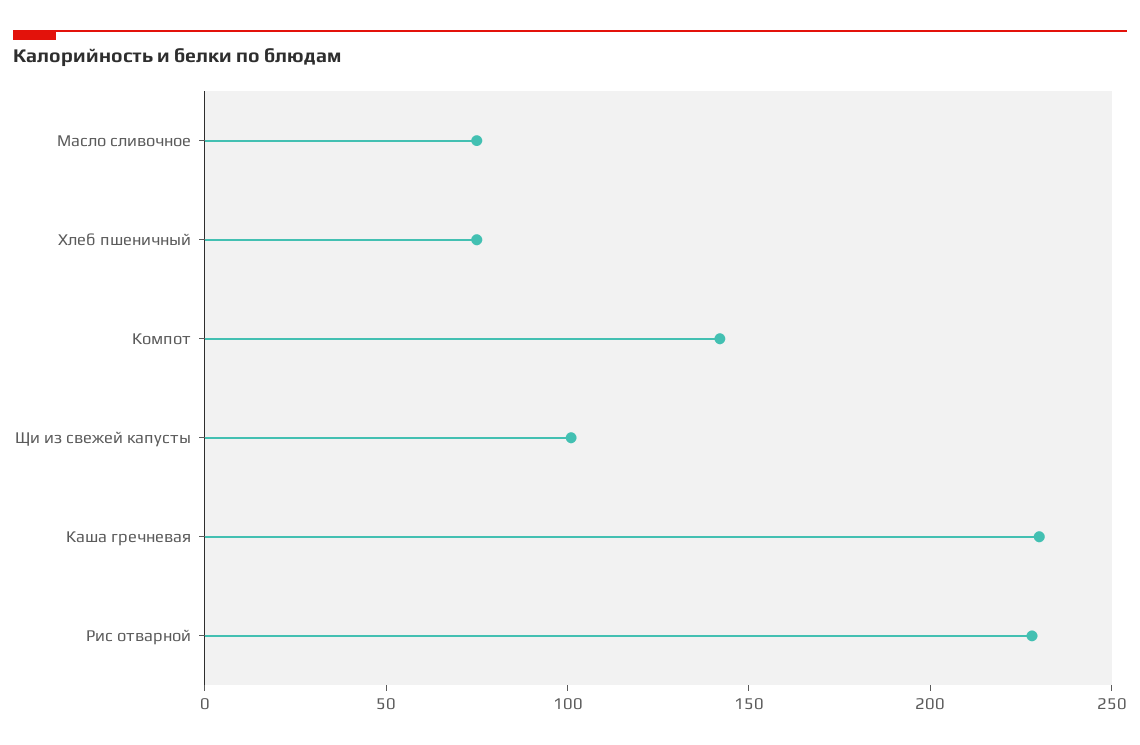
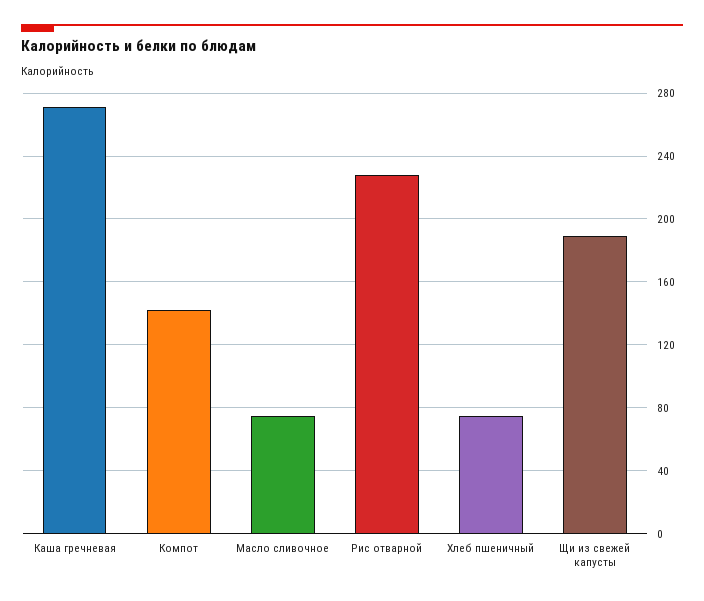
Щи из свежей капусты: 100 -> 190
Каша гречневая: 230 -> 270

